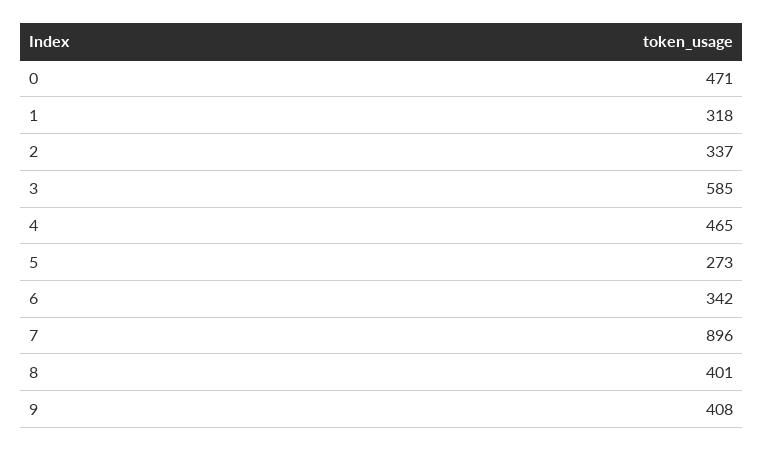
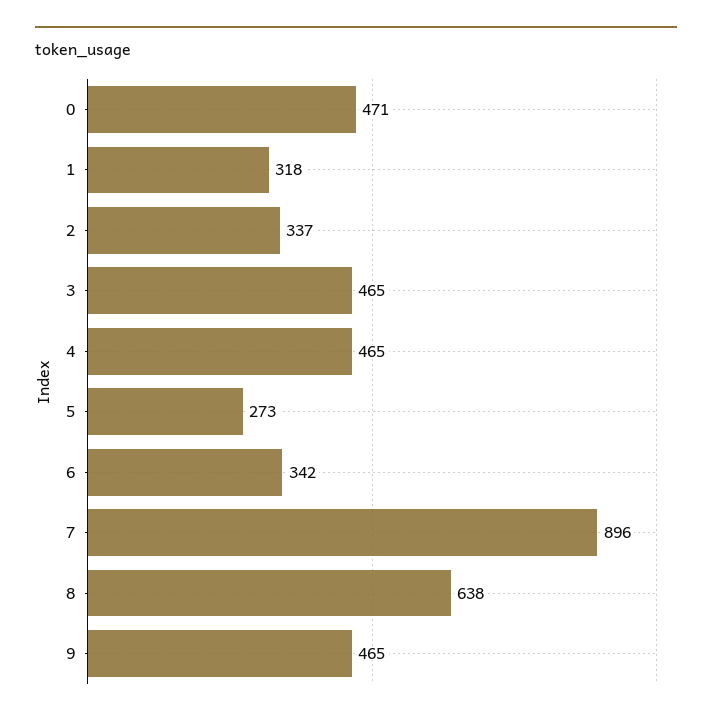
3: 585 -> 465
8: 401 -> 638
9: 408 -> 465

